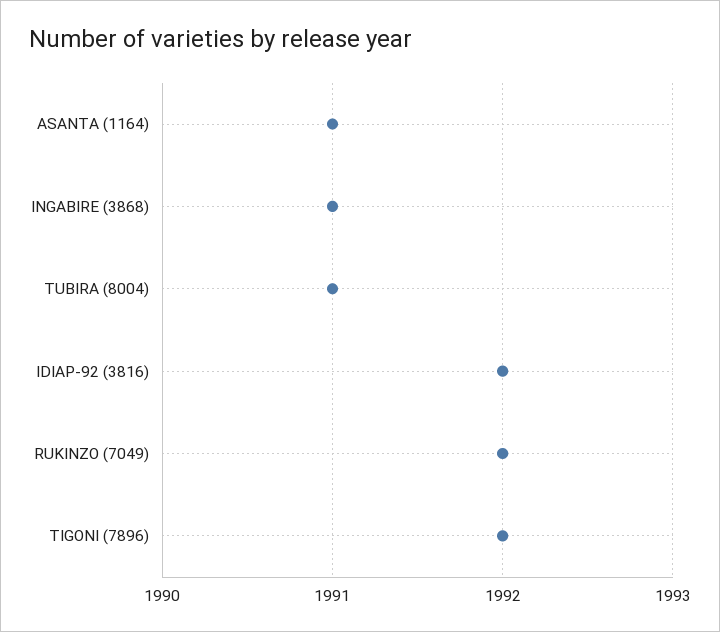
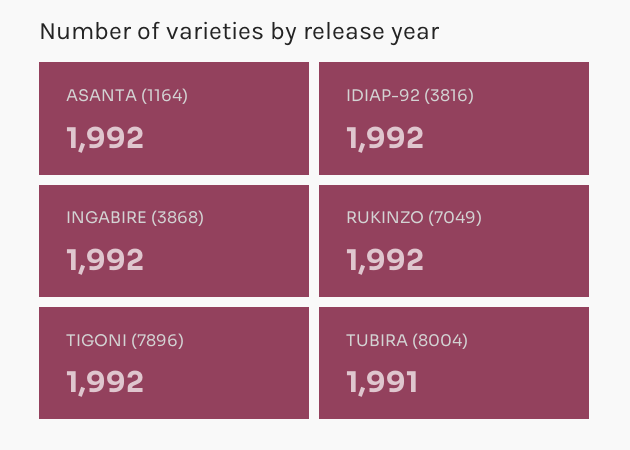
ASANTA (1164): 1991 -> 1992
INGABIRE (3868): 1991 -> 1992

